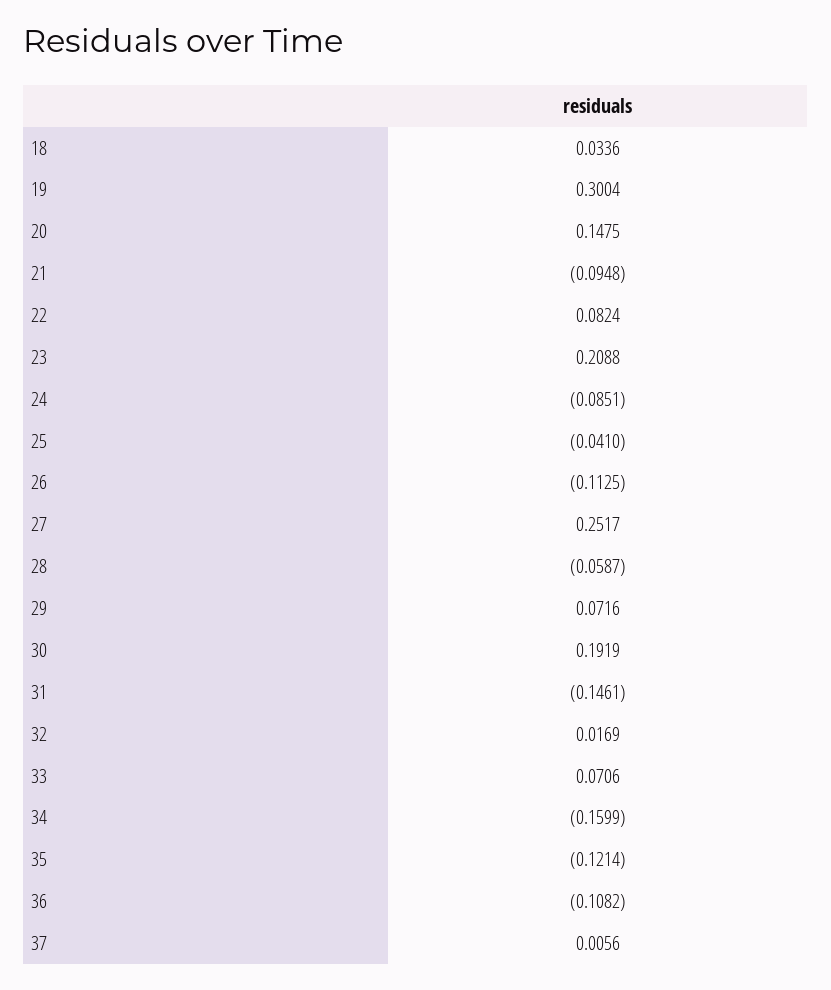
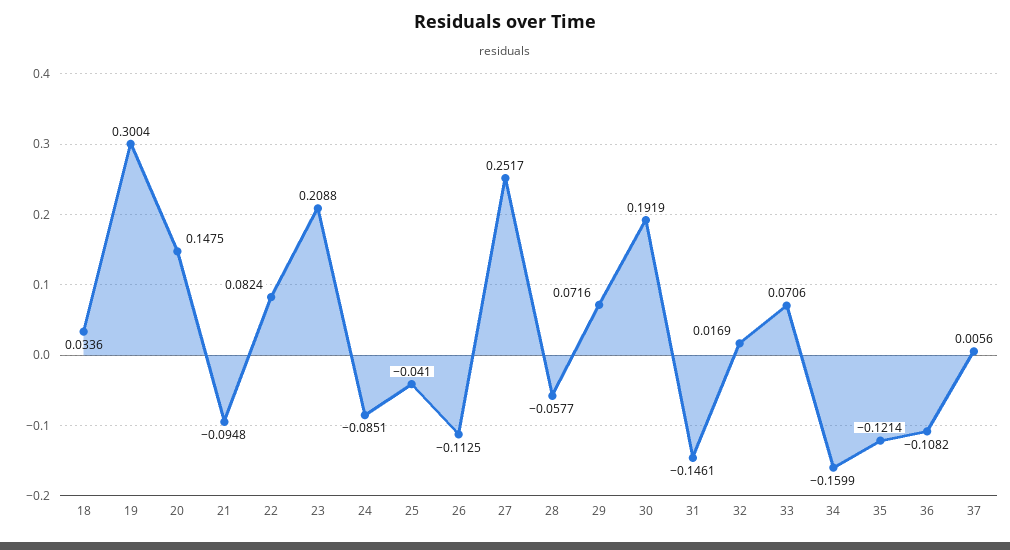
28: -0.0587 -> -0.0577

